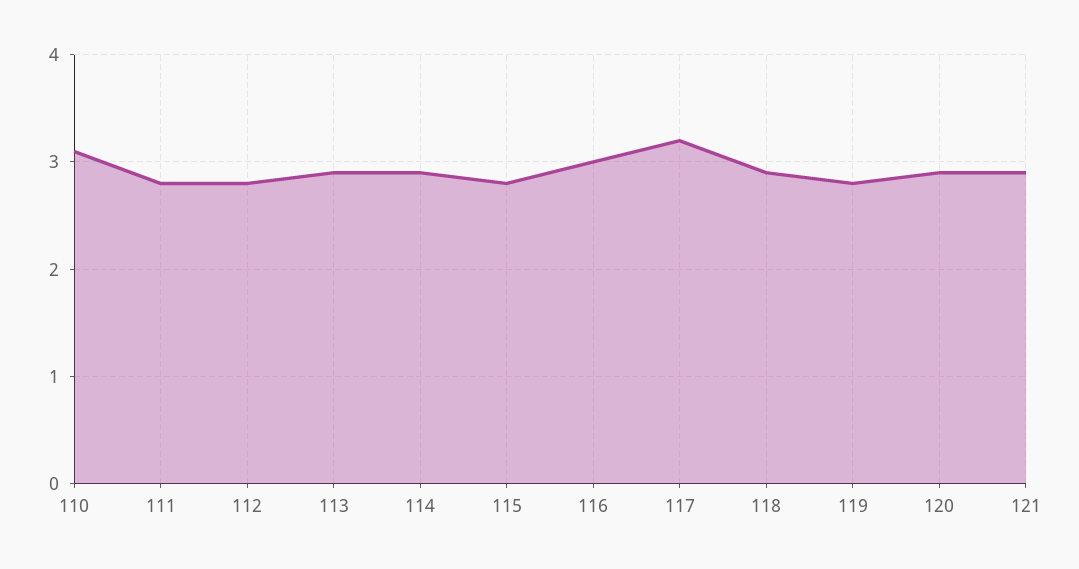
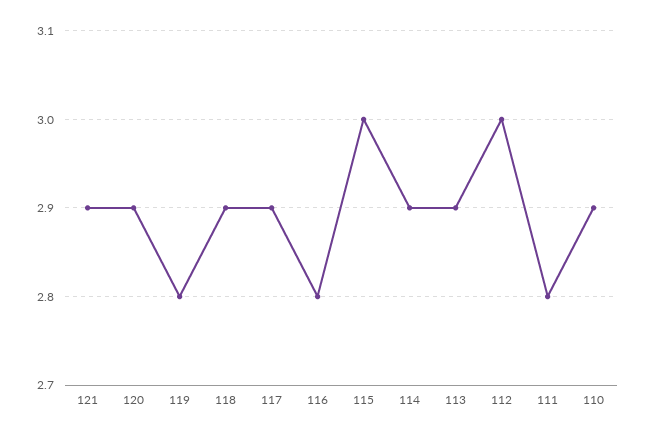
110: 3.1 -> 2.9
112: 2.8 -> 3
115: 2.8 -> 3
116: 3 -> 2.8
117: 3.2 -> 2.9

